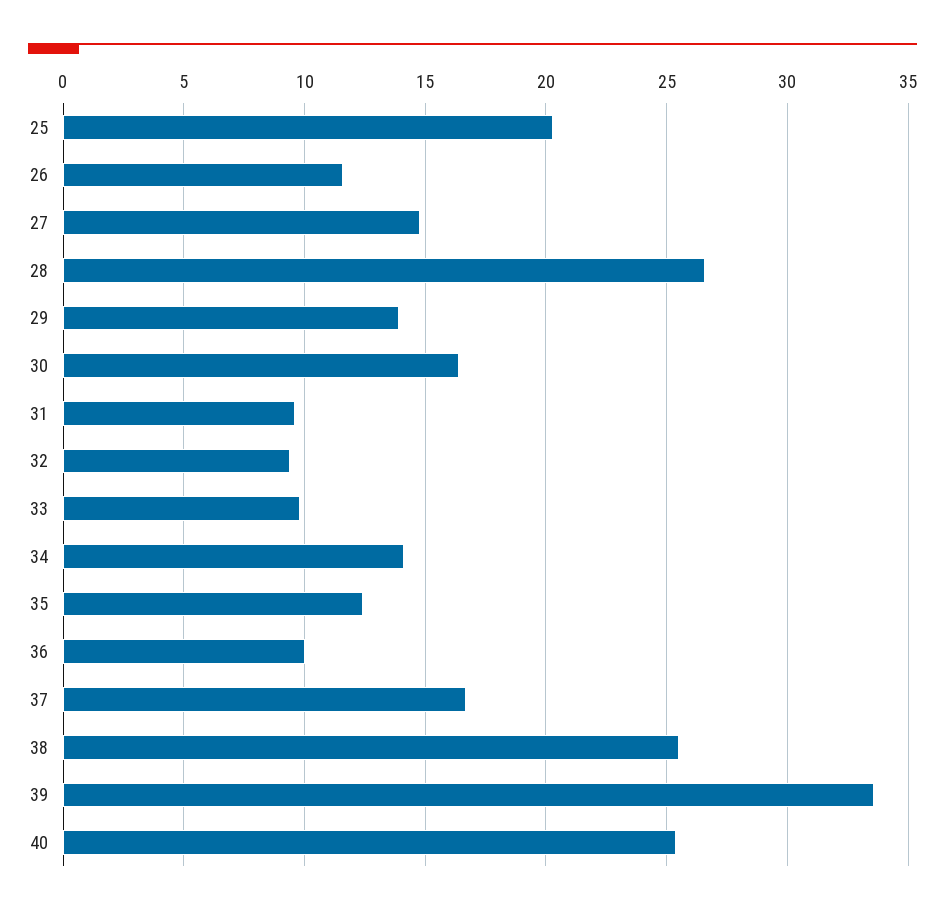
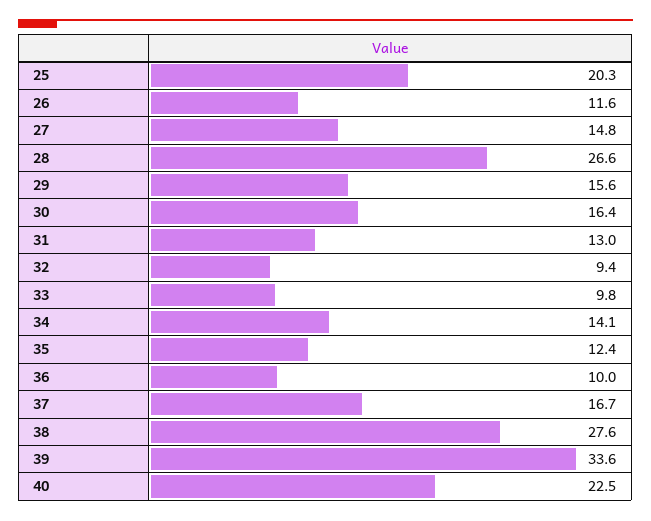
29: 14 -> 15.6
31: 9.5 -> 13
38: 25.5 -> 27.6
40: 25.5 -> 22.5

